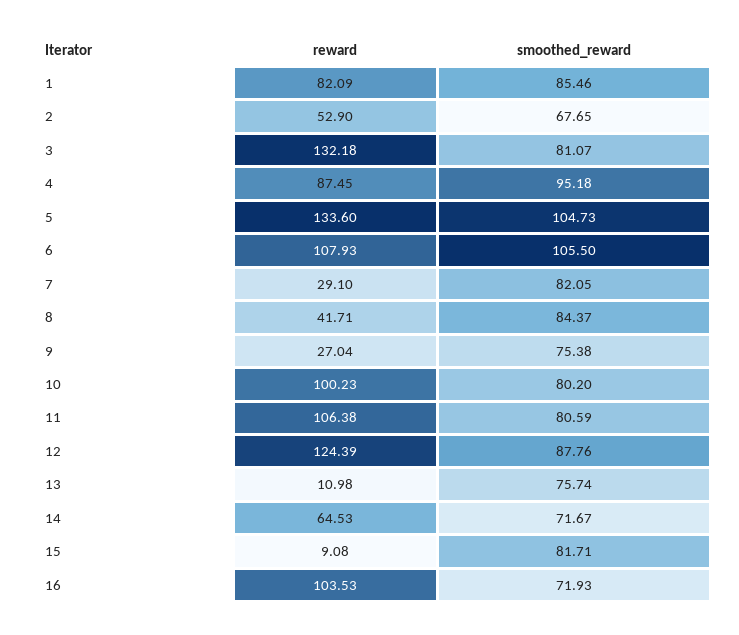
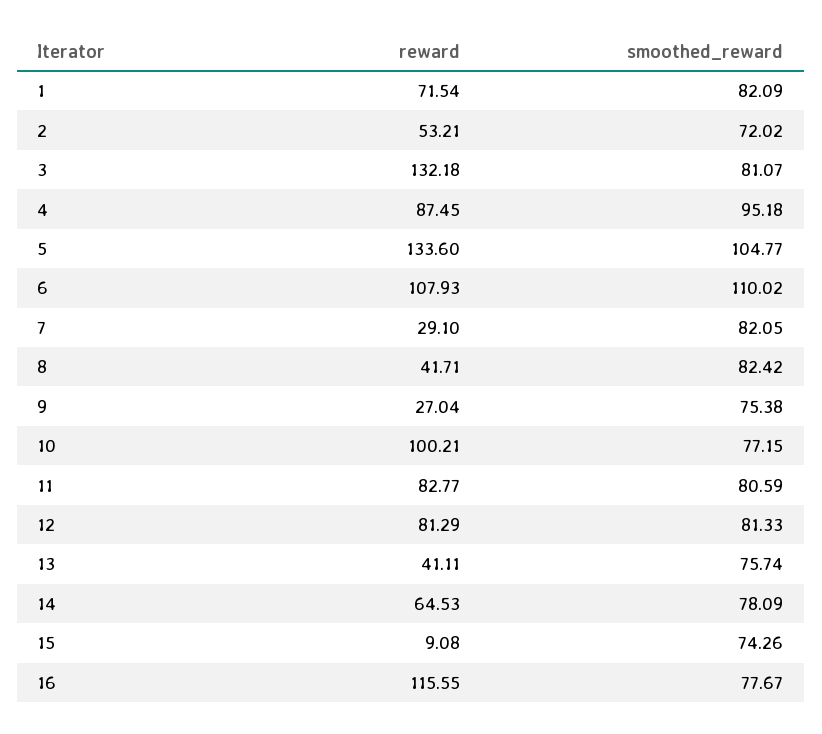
reward, 1: 82.09 -> 71.54
smoothed_reward, 1: 85.46 -> 82.09
reward, 2: 52.9 -> 53.21
smoothed_reward, 2: 67.65 -> 72.02
smoothed_reward, 5: 104.73 -> 104.77
smoothed_reward, 6: 105.5 -> 110.02
smoothed_reward, 8: 84.37 -> 82.42
reward, 10: 100.23 -> 100.21
smoothed_reward, 10: 80.2 -> 77.15
reward, 11: 106.38 -> 82.77
reward, 12: 124.39 -> 81.29
smoothed_reward, 12: 87.76 -> 81.33
reward, 13: 10.98 -> 41.11
smoothed_reward, 14: 71.67 -> 78.09
smoothed_reward, 15: 81.71 -> 74.26
reward, 16: 103.53 -> 115.55
smoothed_reward, 16: 71.93 -> 77.67

